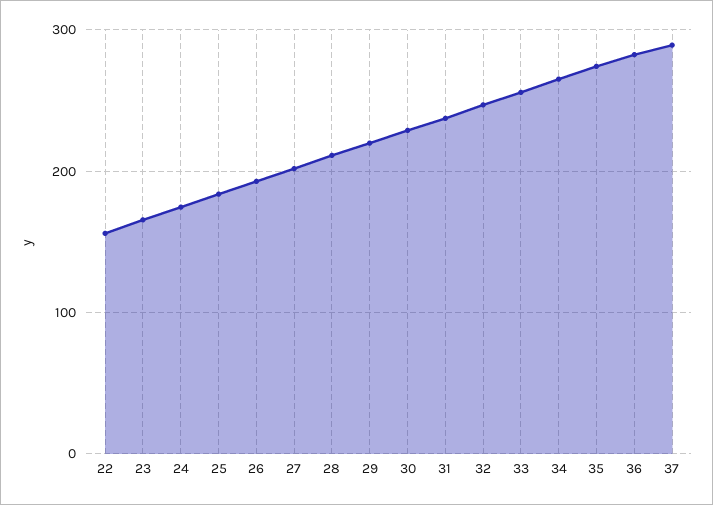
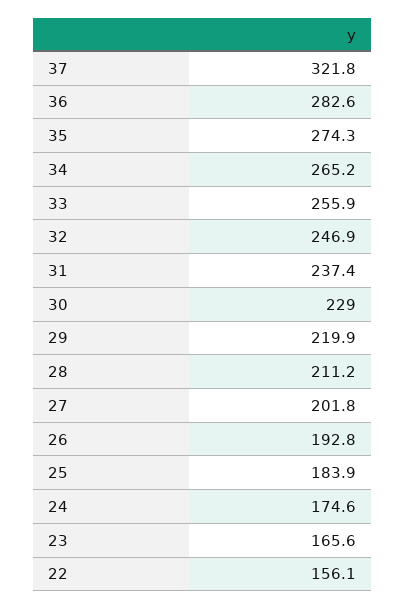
37: 290 -> 321.8

